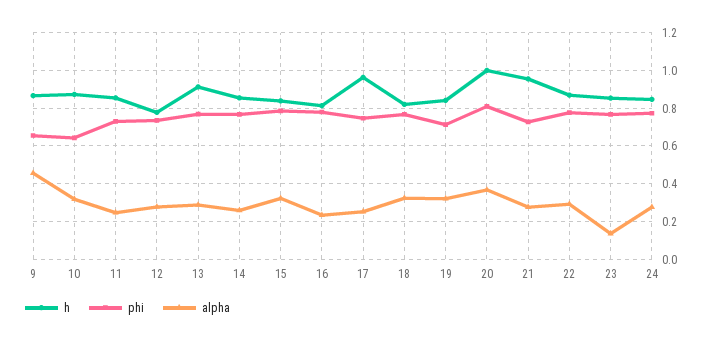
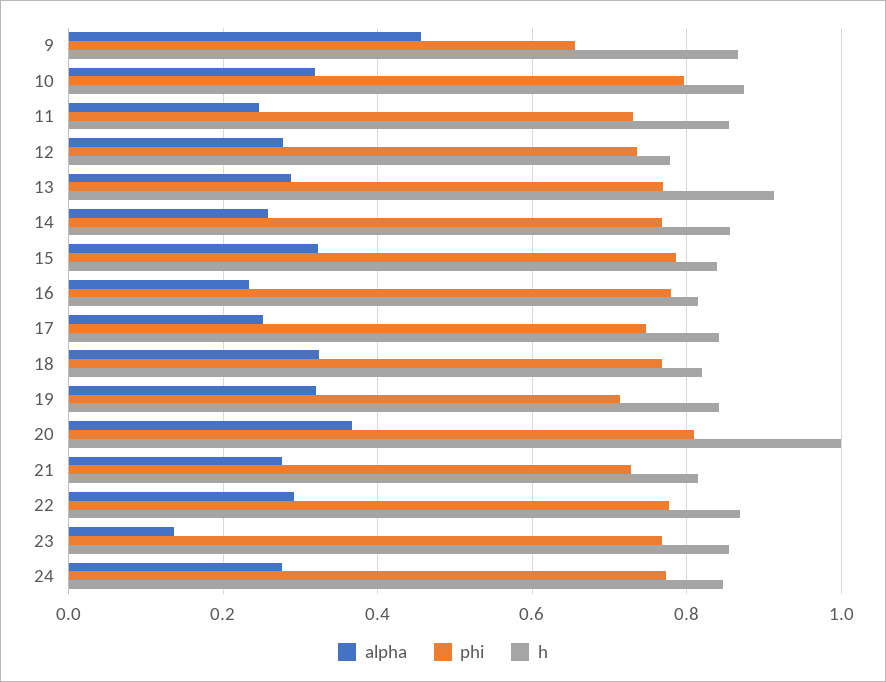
phi, 10: 0.65 -> 0.8
h, 17: 0.95 -> 0.84
h, 21: 0.95 -> 0.82

